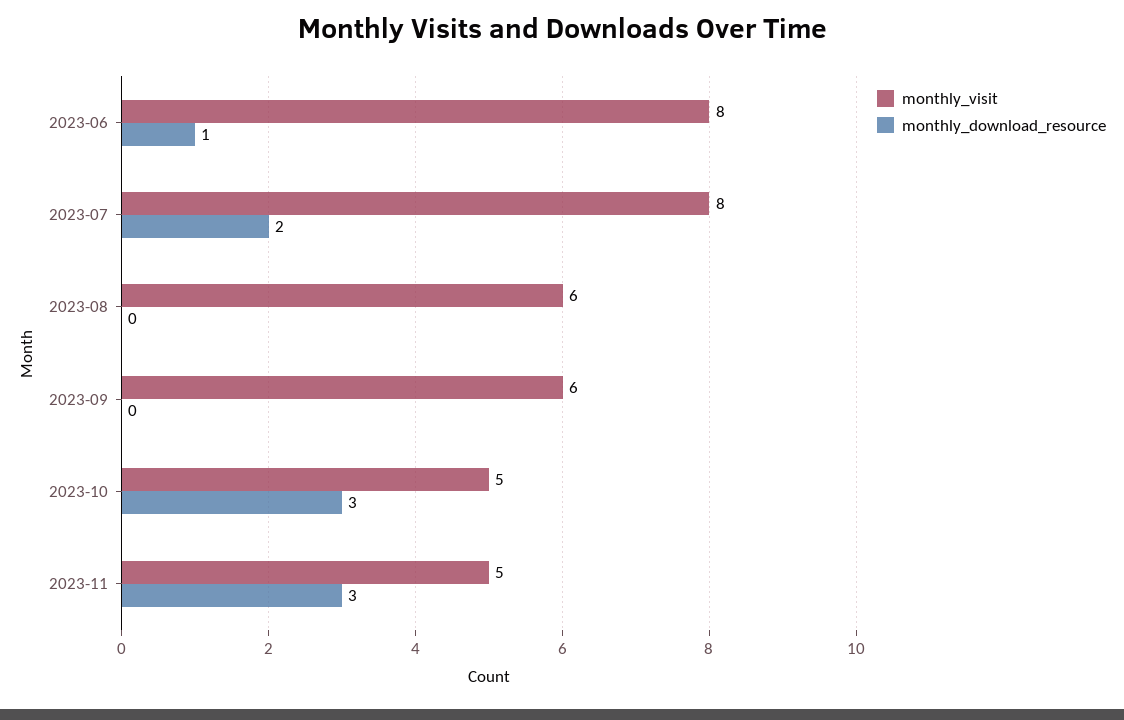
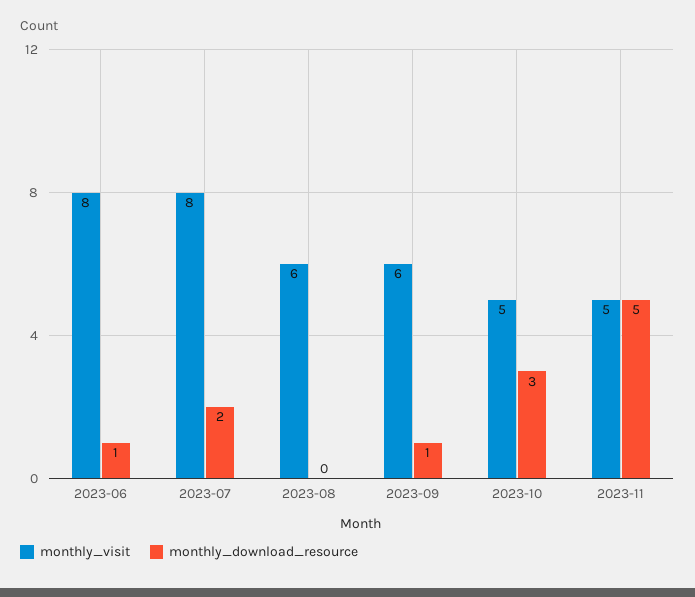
monthly_download_resource, 2023-09: 0 -> 1
monthly_download_resource, 2023-11: 3 -> 5

